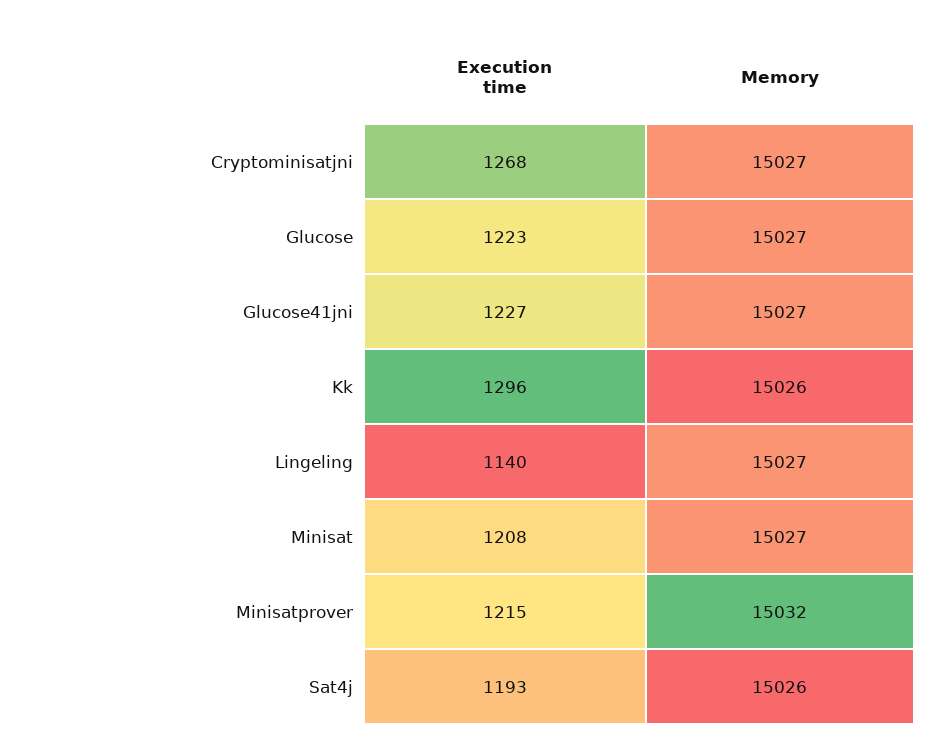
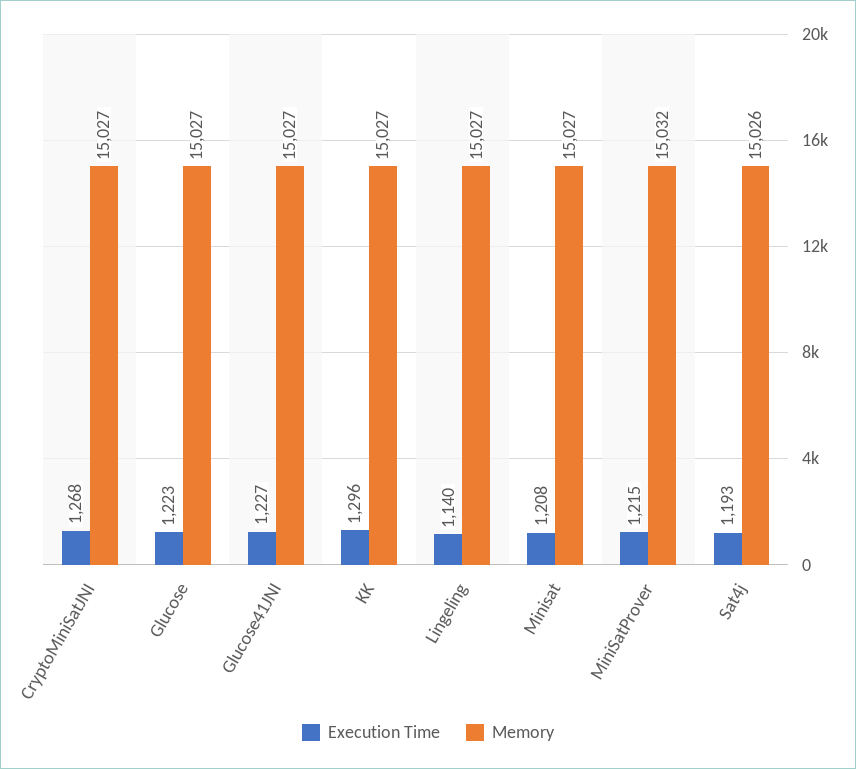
Memory, Kk: 15026 -> 15027

